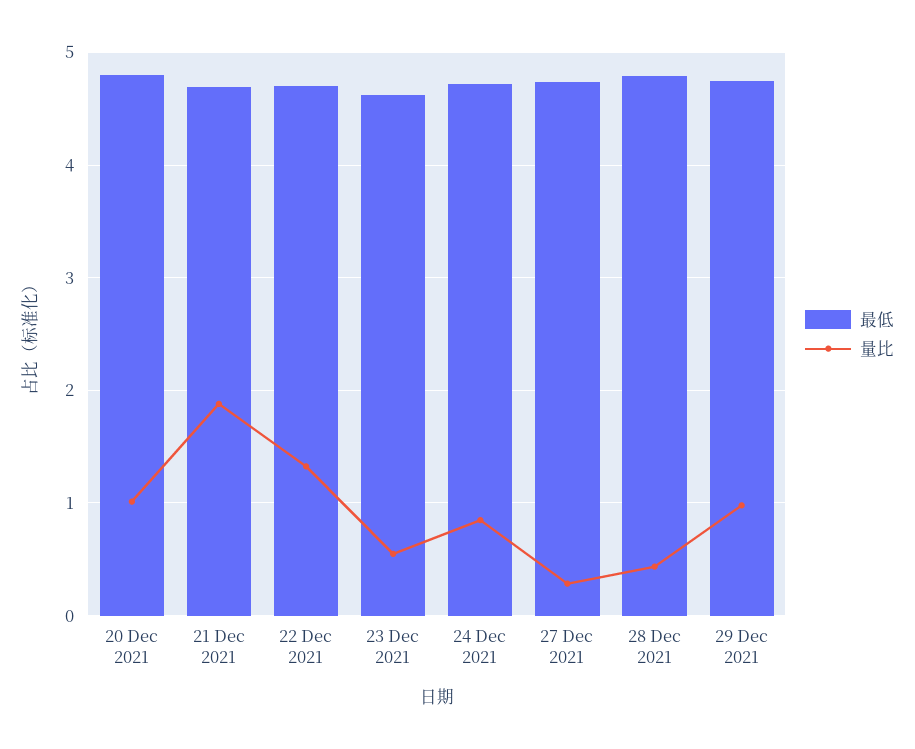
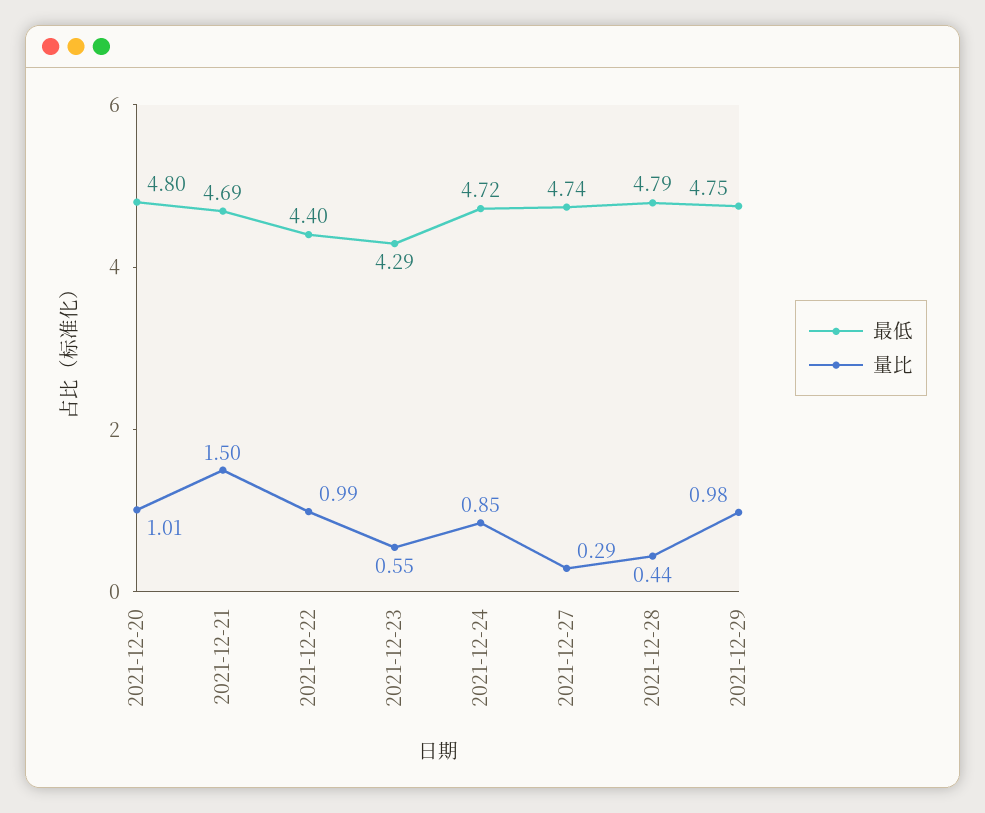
量比, 21 Dec 2021: 1.9 -> 1.5
最低, 22 Dec 2021: 4.7 -> 4.4
量比, 22 Dec 2021: 1.3 -> 0.99
最低, 23 Dec 2021: 4.6 -> 4.29

